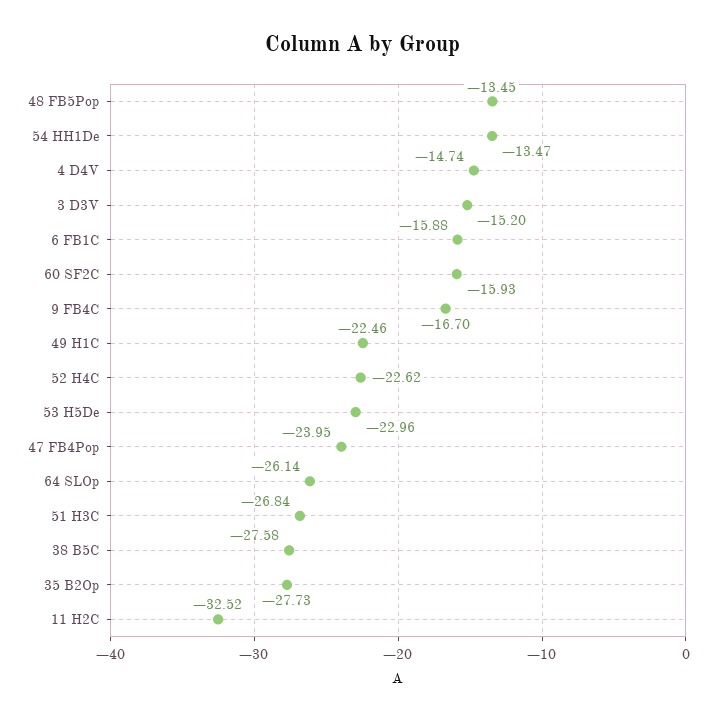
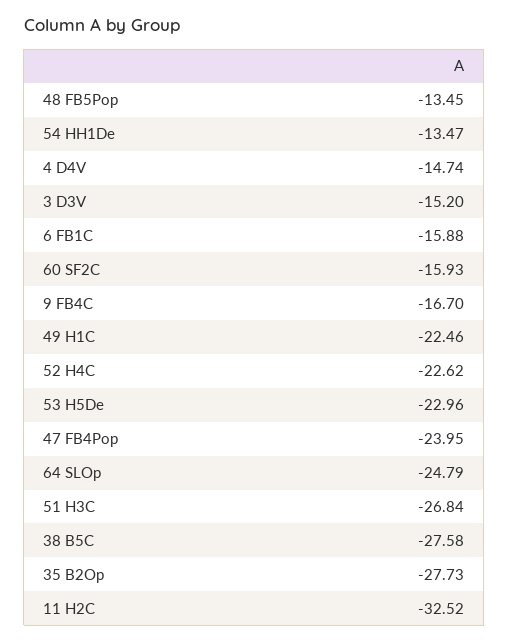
64 SLOp: -26.14 -> -24.79

